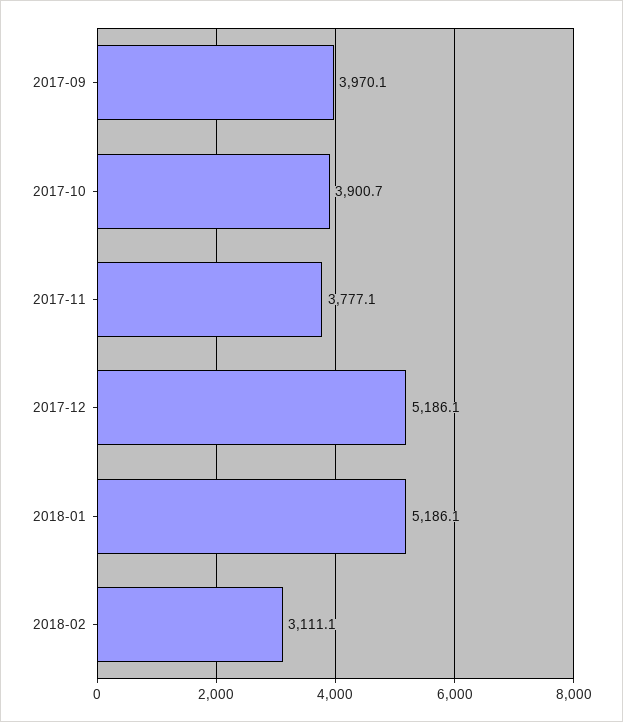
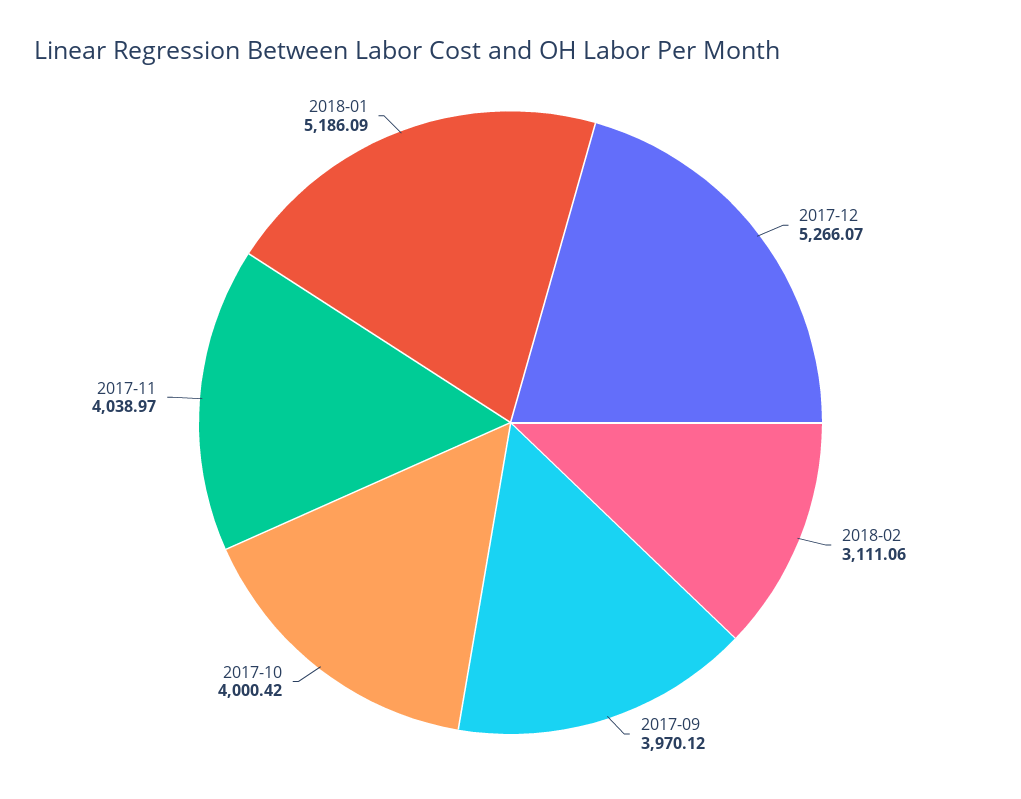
2017-10: 3900.7 -> 4000.42
2017-11: 3777.1 -> 4038.97
2017-12: 5186.1 -> 5266.07

